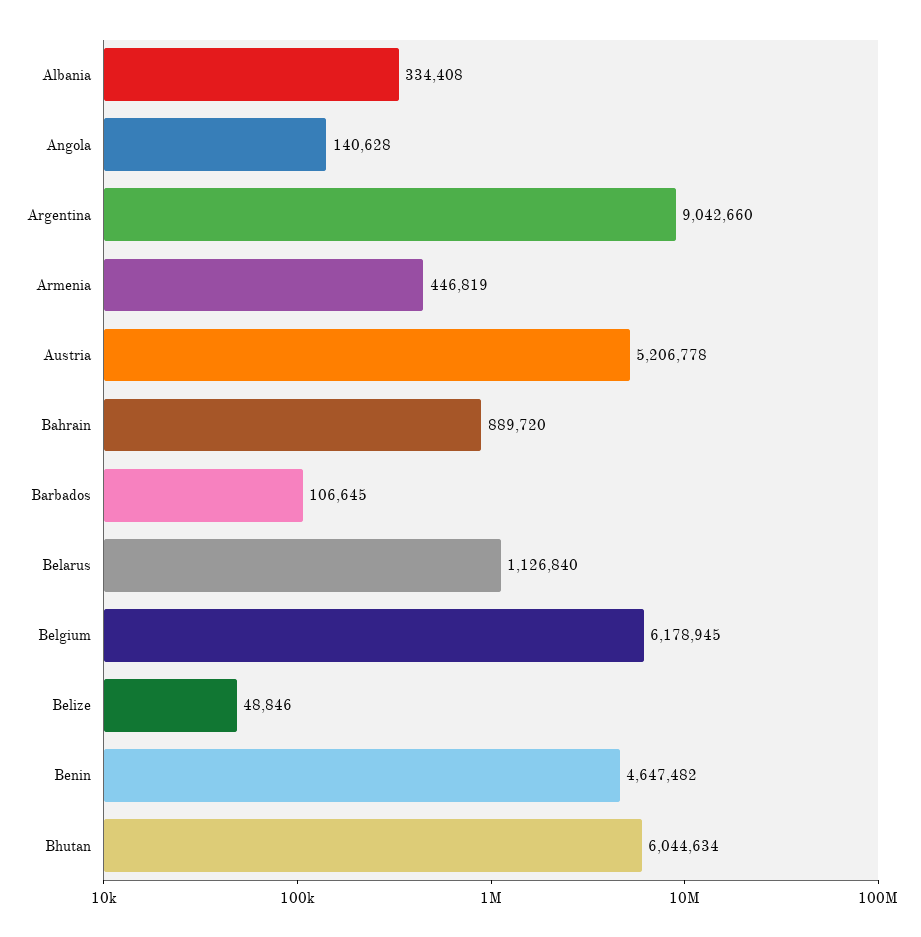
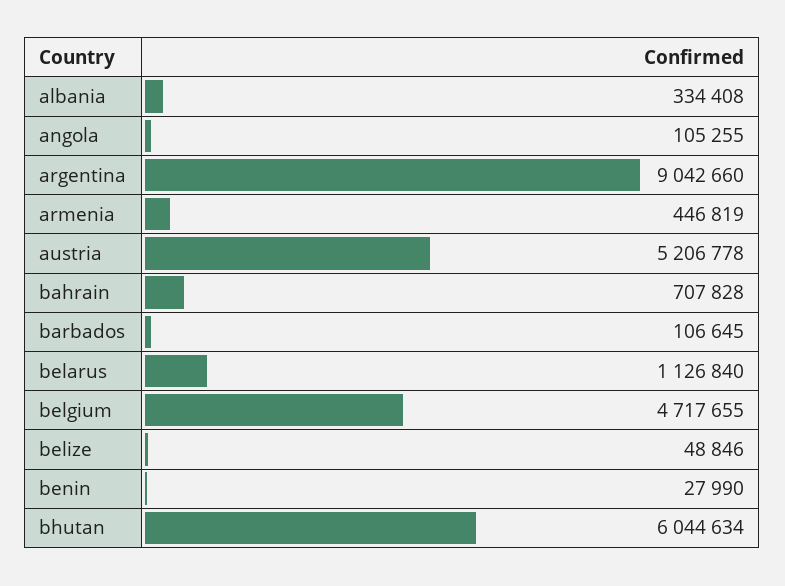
Angola: 140628 -> 105255
Bahrain: 889720 -> 707828
Belgium: 6178945 -> 4717655
Benin: 4647482 -> 27990

